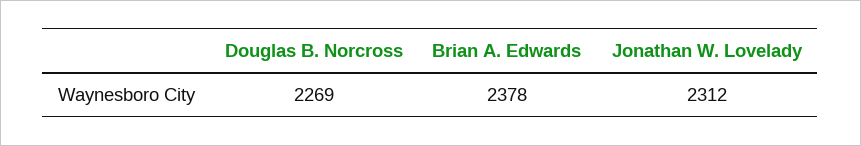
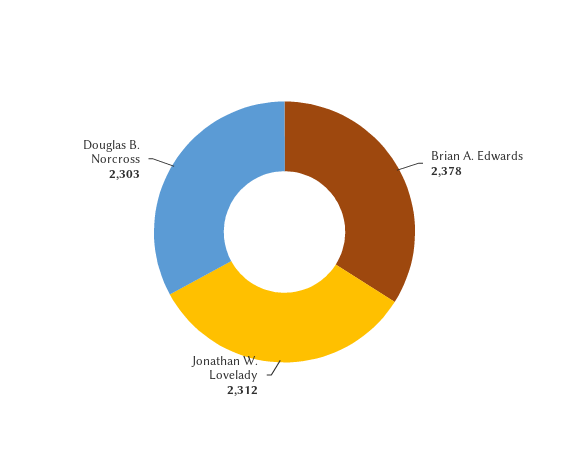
Douglas B. Norcross: 2269 -> 2303

